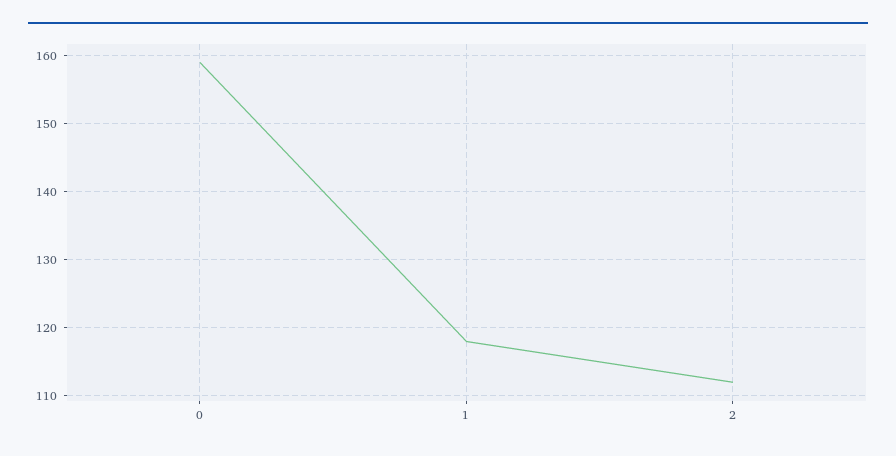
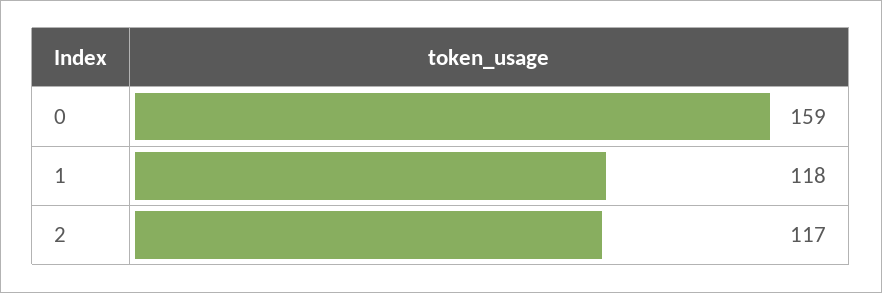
2: 112 -> 117

